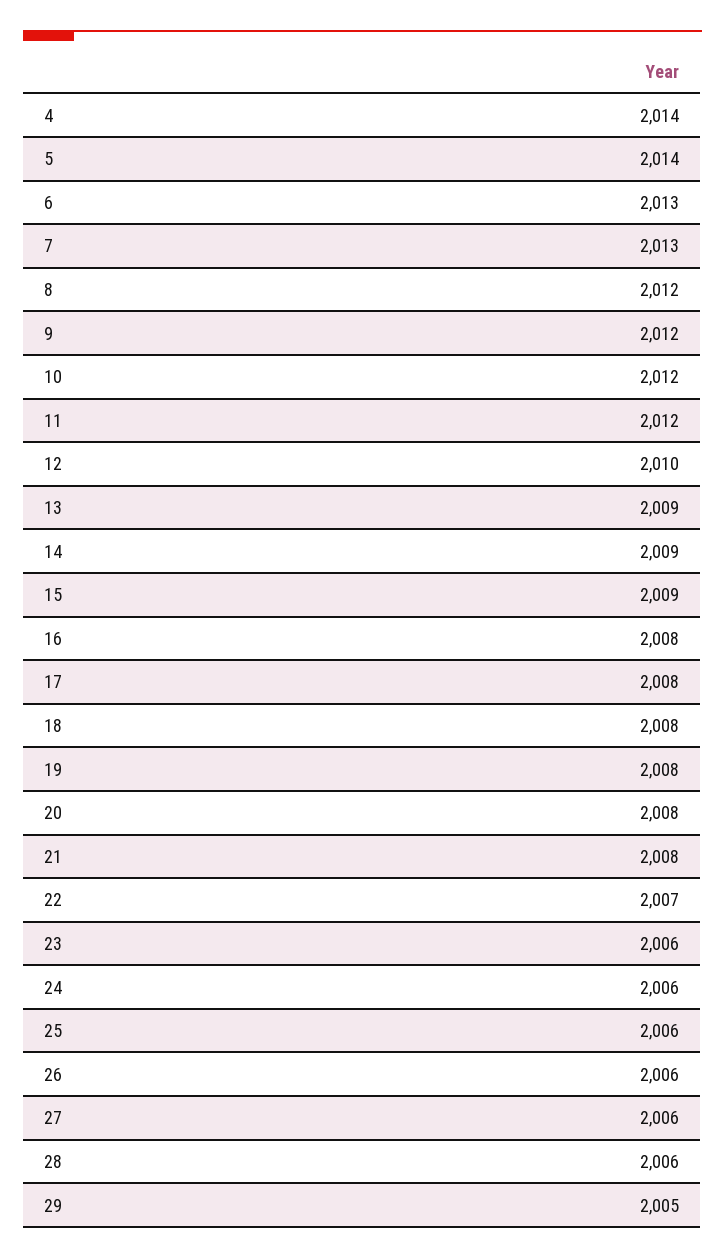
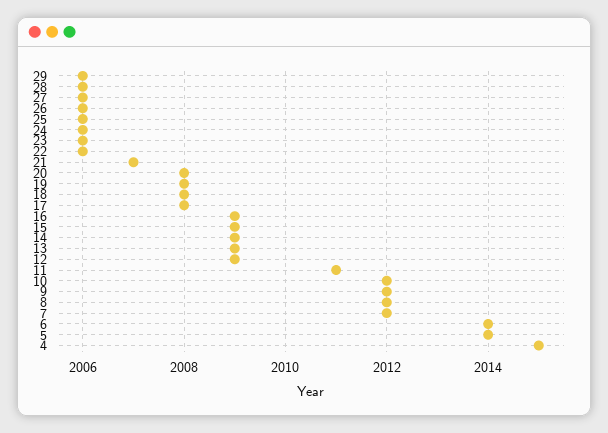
4: 2014 -> 2015
6: 2013 -> 2014
7: 2013 -> 2012
11: 2012 -> 2011
12: 2010 -> 2009
16: 2008 -> 2009
21: 2008 -> 2007
22: 2007 -> 2006
29: 2005 -> 2006

